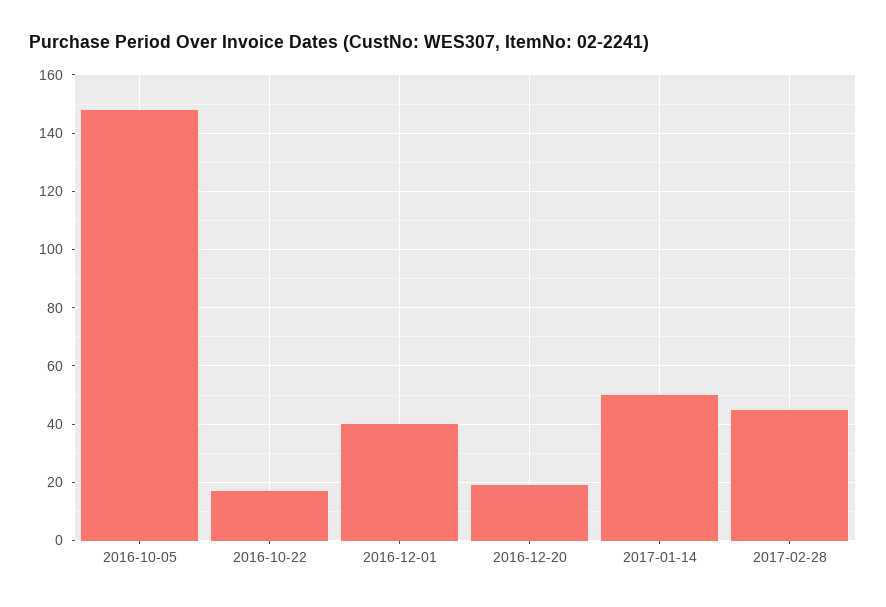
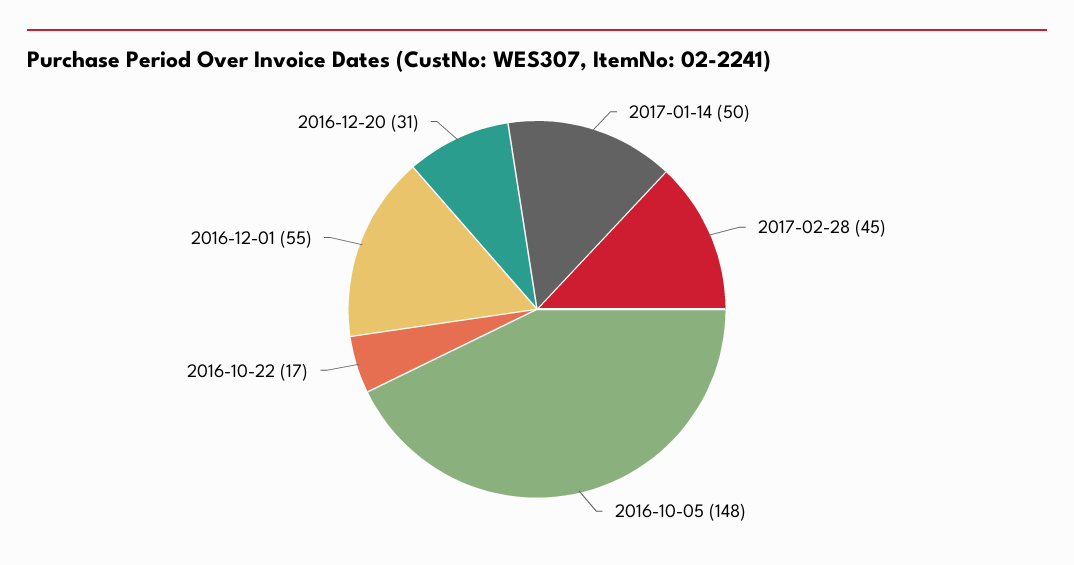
2016-12-01: 40 -> 55
2016-12-20: 20 -> 31

